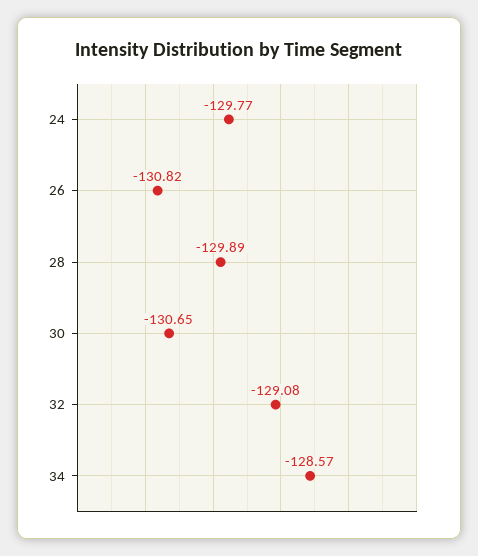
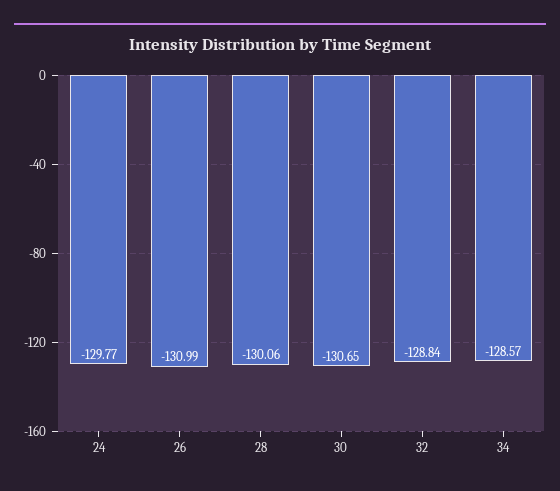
26: -130.82 -> -130.99
28: -129.89 -> -130.06
32: -129.08 -> -128.84

